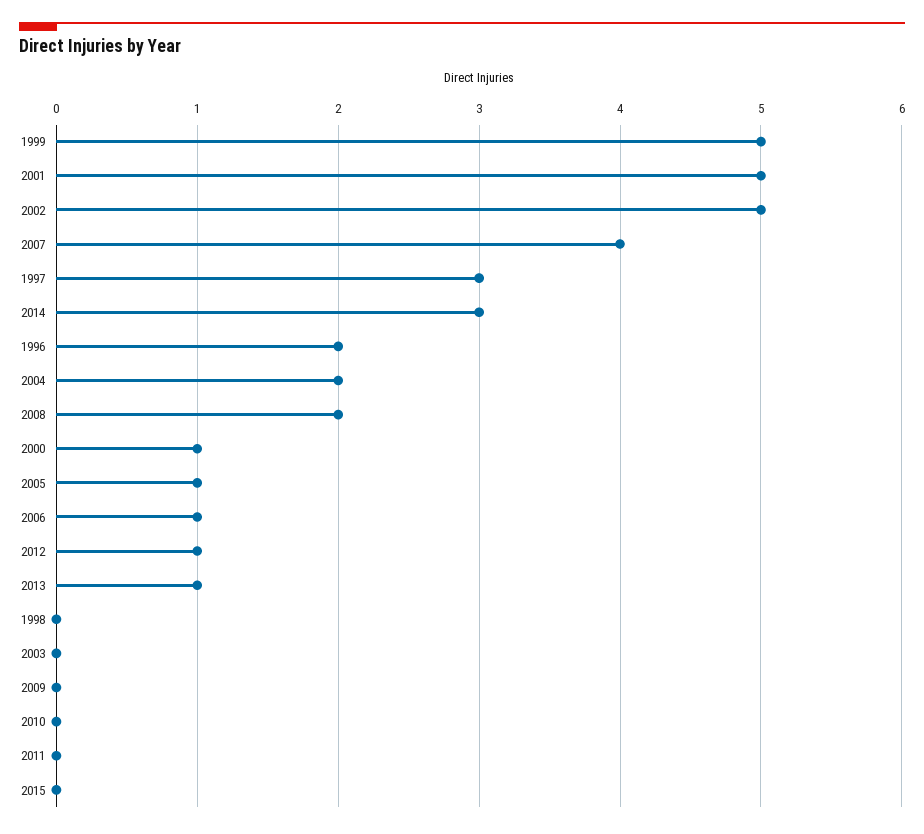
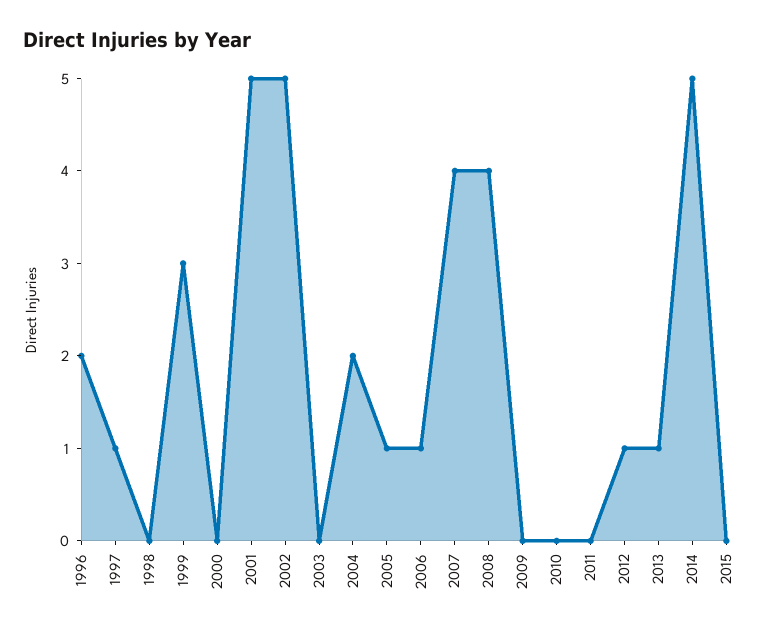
1999: 5 -> 3
1997: 3 -> 1
2014: 3 -> 5
2008: 2 -> 4
2000: 1 -> 0

